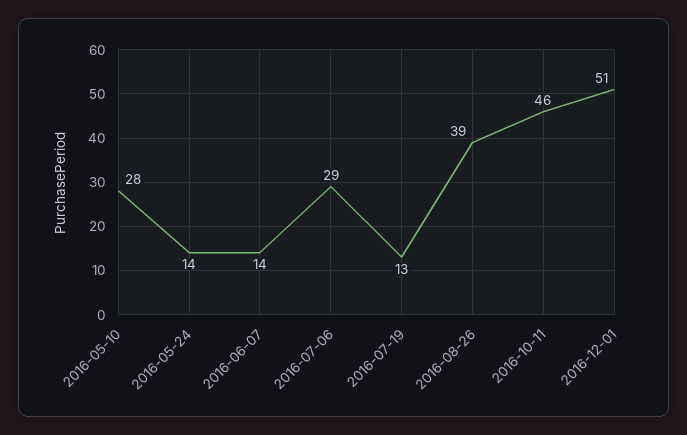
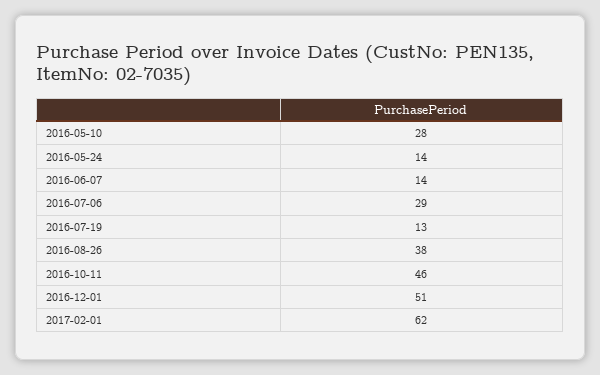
2016-08-26: 39 -> 38
2017-02-01: none -> 62

